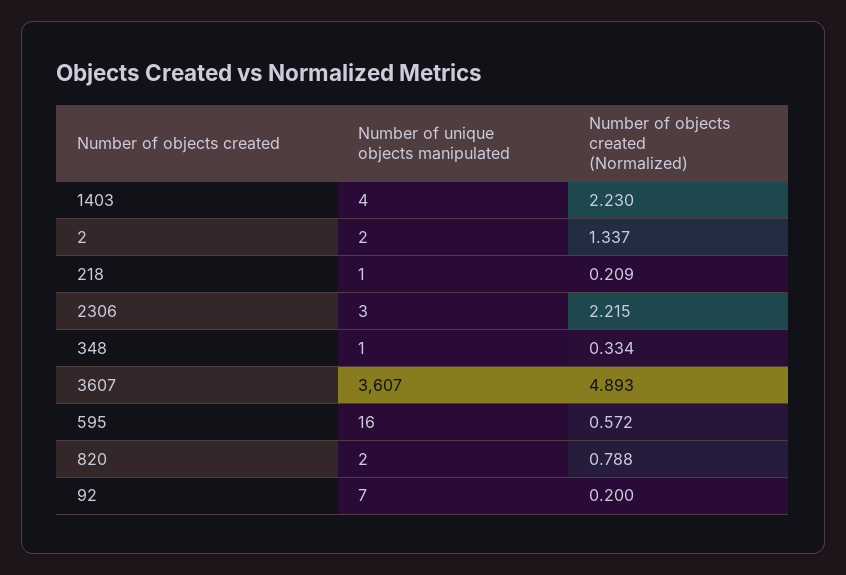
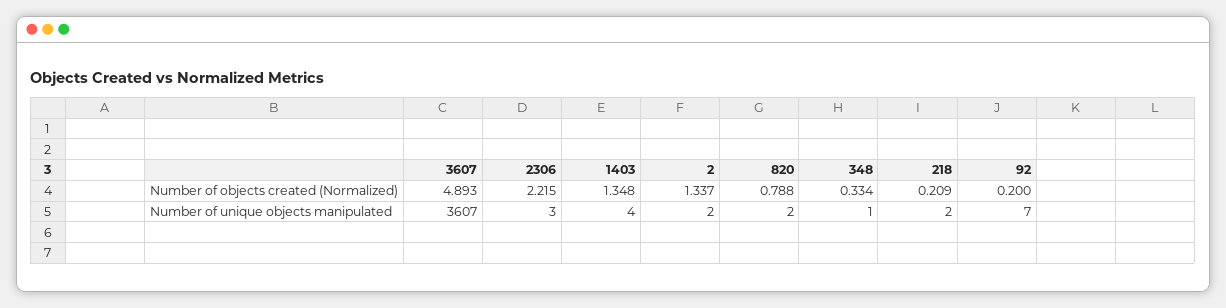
Number of objects created (Normalized), 1403: 2.23 -> 1.348
Number of unique objects manipulated, 218: 1 -> 2
Number of unique objects manipulated, 595: 16 -> none
Number of objects created (Normalized), 595: 0.572 -> none

